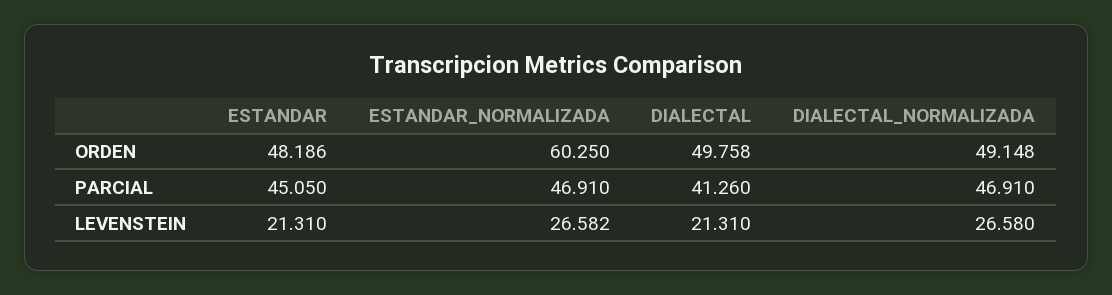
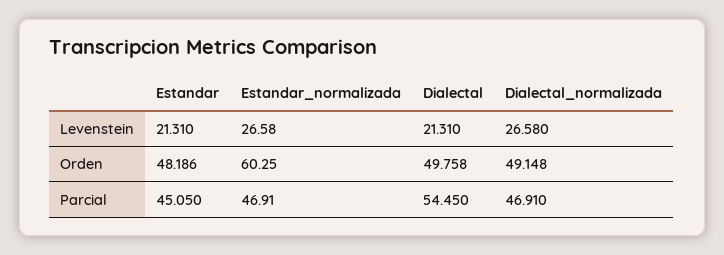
DIALECTAL, PARCIAL: 41.26 -> 54.45
ESTANDAR_NORMALIZADA, LEVENSTEIN: 26.582 -> 26.58

